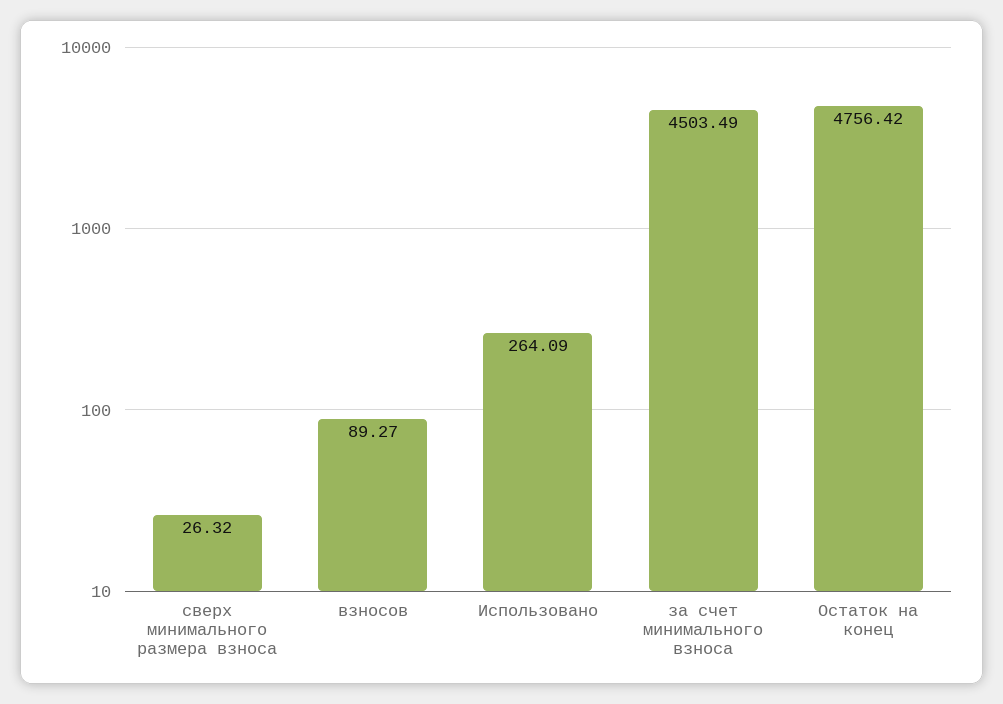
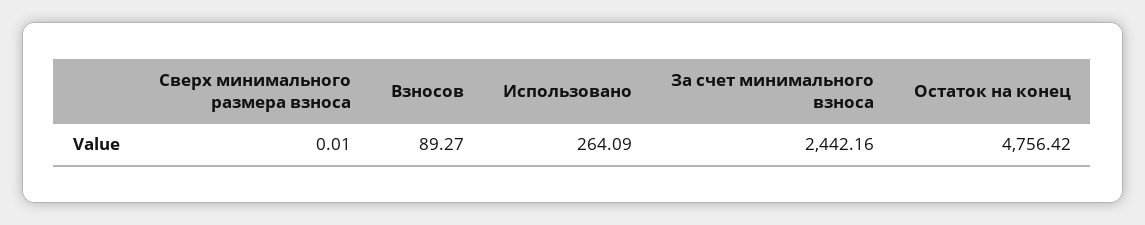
сверх минимального размера взноса: 26.32 -> 0.01
за счет минимального взноса: 4503.49 -> 2442.16

